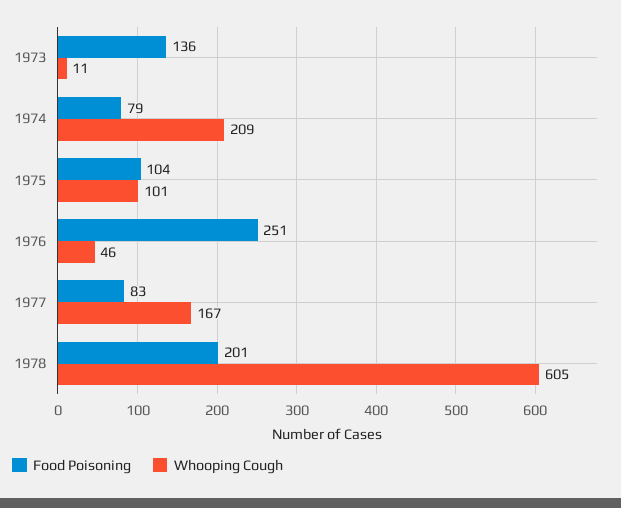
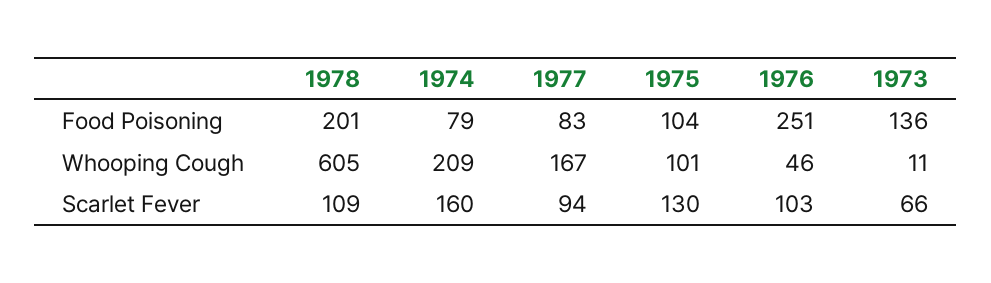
Scarlet Fever, 1978: none -> 109
Scarlet Fever, 1974: none -> 160
Scarlet Fever, 1977: none -> 94
Scarlet Fever, 1975: none -> 130
Scarlet Fever, 1976: none -> 103
Scarlet Fever, 1973: none -> 66

